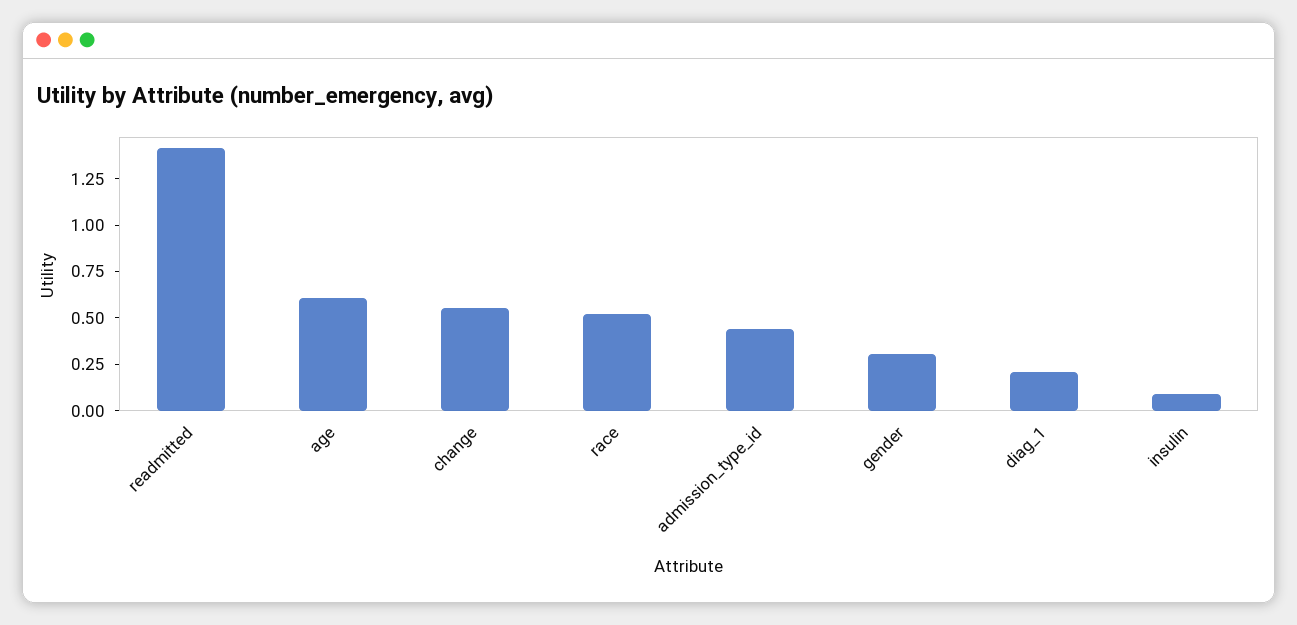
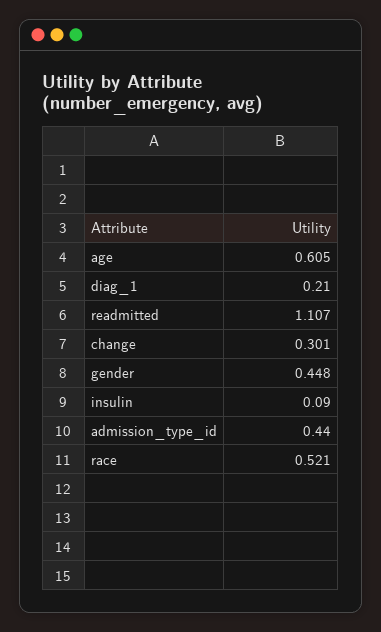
readmitted: 1.4 -> 1.107
change: 0.55 -> 0.301
gender: 0.3 -> 0.448

